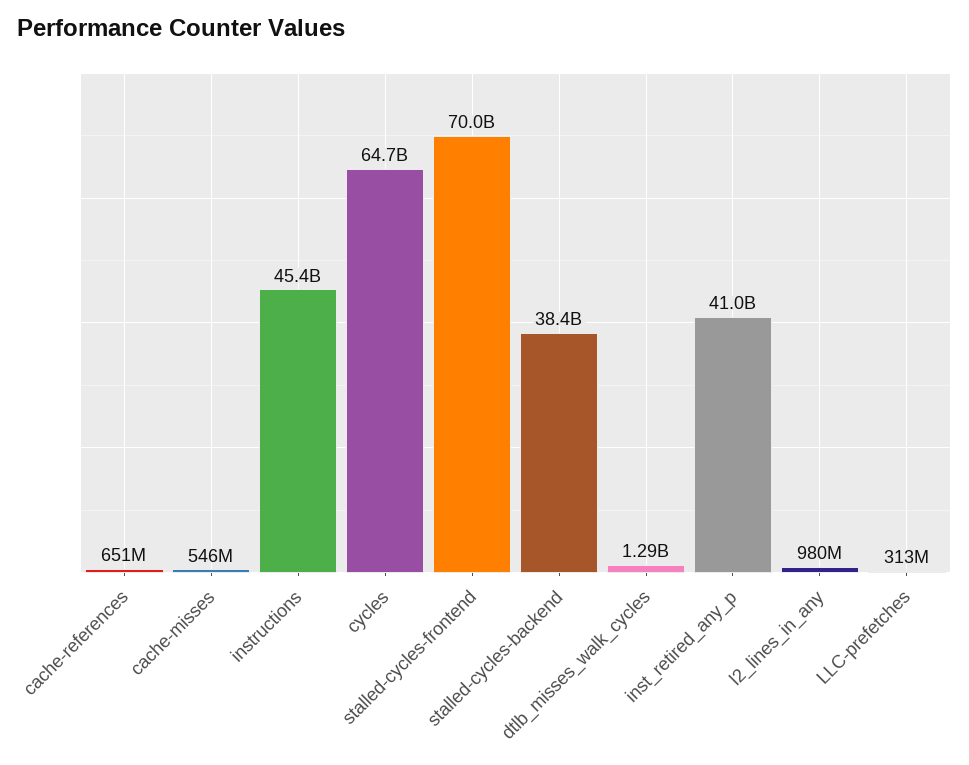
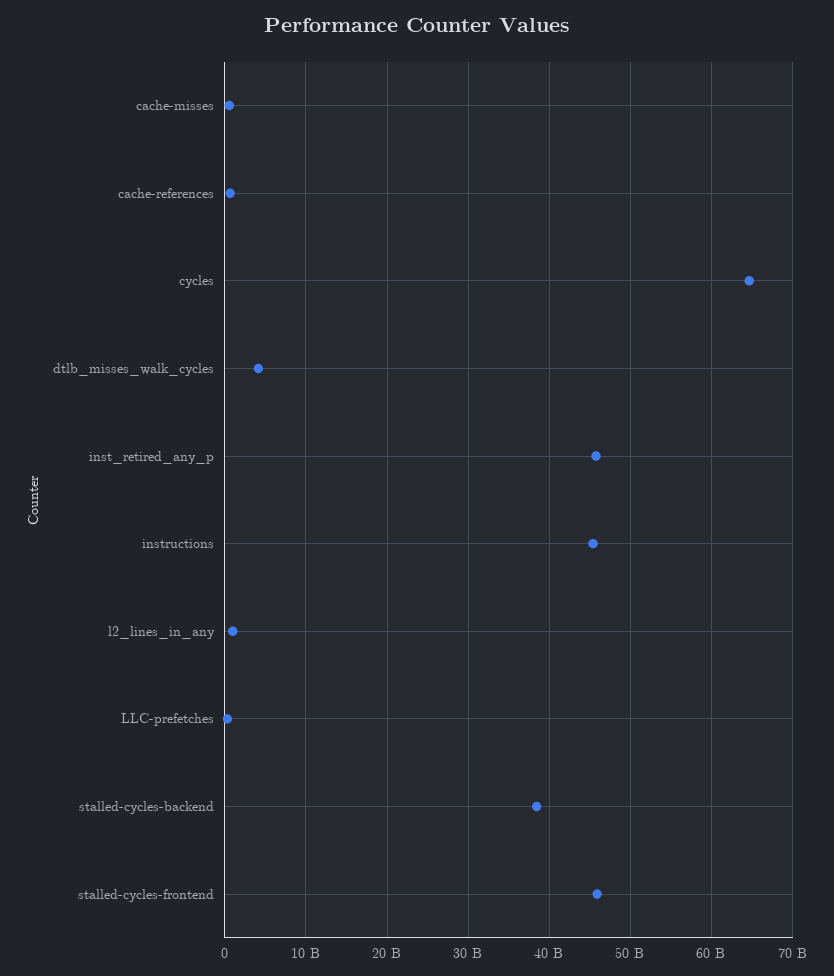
stalled-cycles-frontend: 70000000000 -> 46000000000
dtlb_misses_walk_cycles: 1290000000 -> 4000000000
inst_retired_any_p: 41000000000 -> 46000000000

